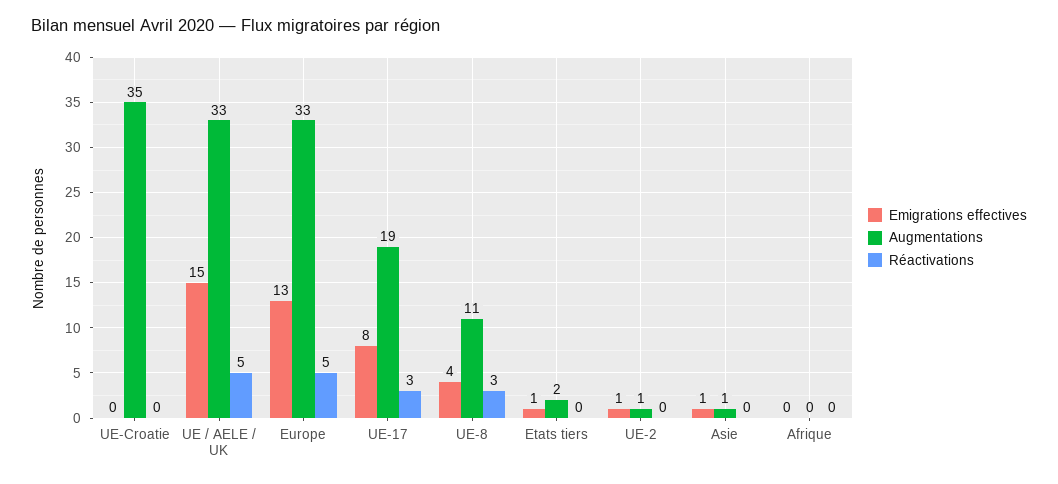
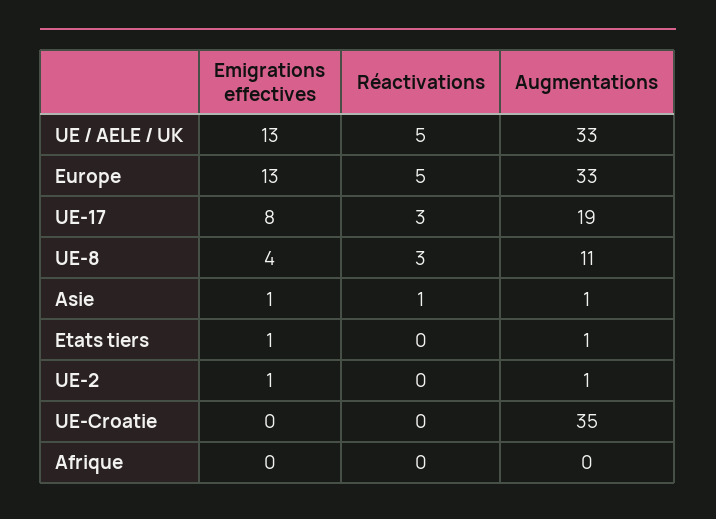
Emigrations effectives, UE / AELE / UK: 15 -> 13
Augmentations, Etats tiers: 2 -> 1
Réactivations, Asie: 0 -> 1

